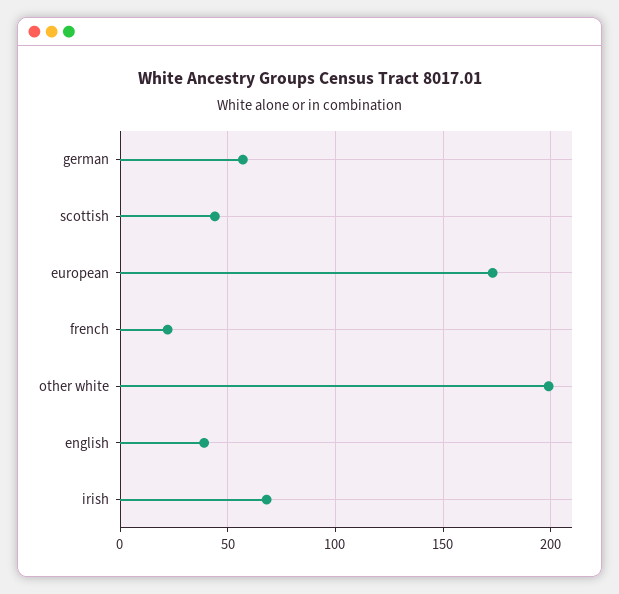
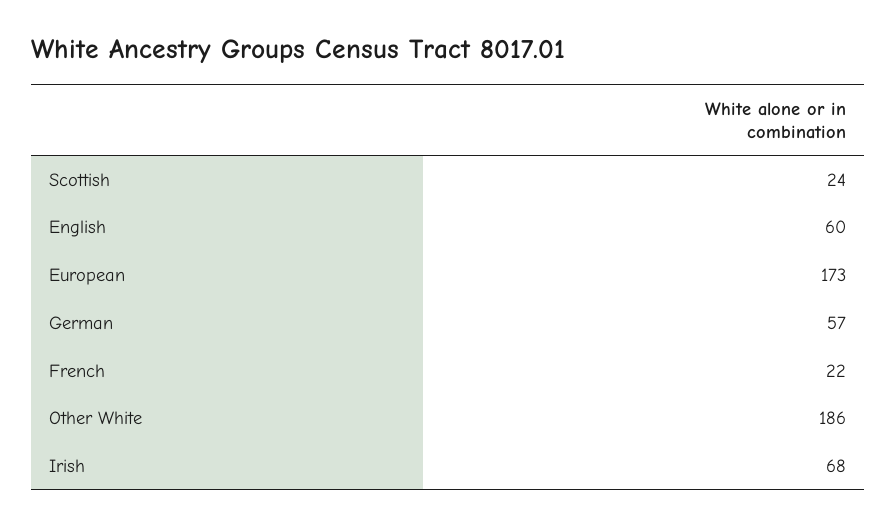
scottish: 45 -> 24
other white: 200 -> 186
english: 40 -> 60

